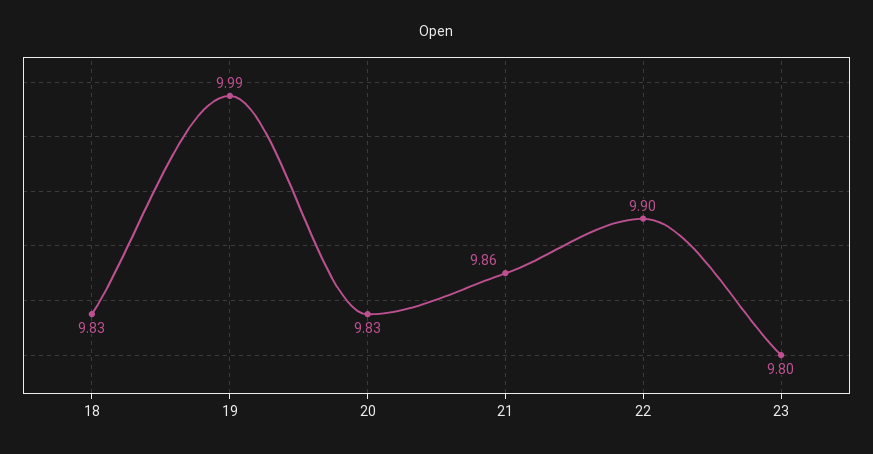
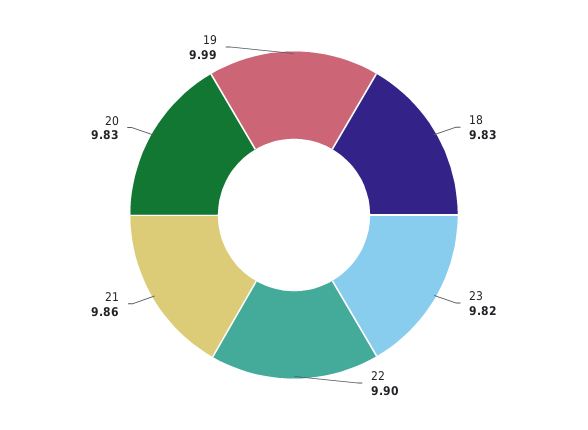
23: 9.8 -> 9.82

